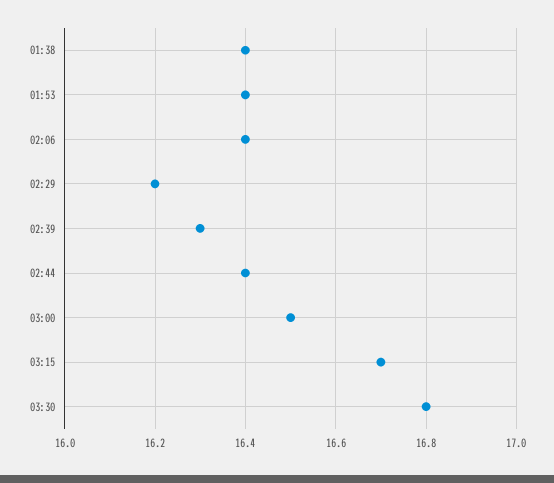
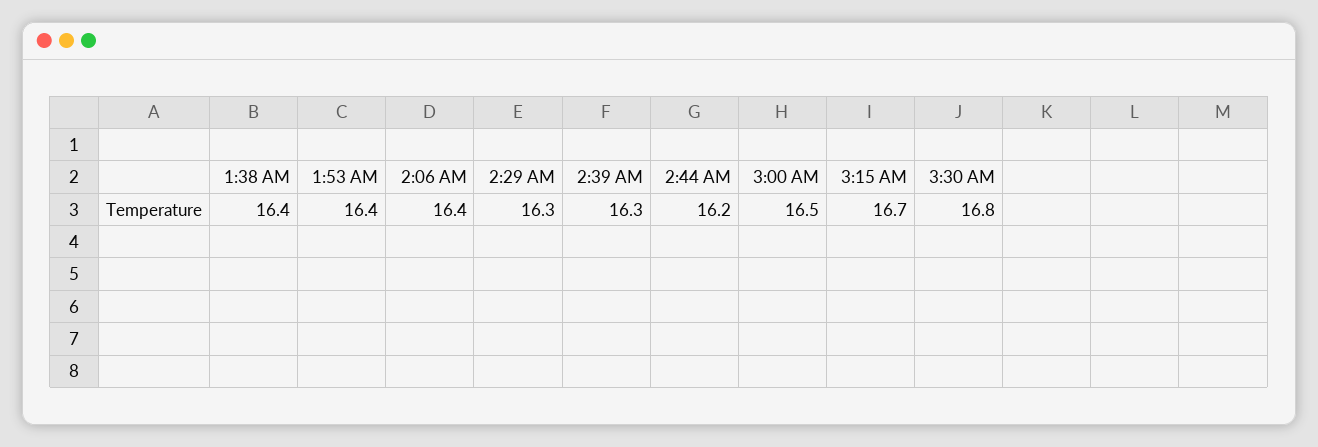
02:29: 16.2 -> 16.3
02:44: 16.4 -> 16.2

